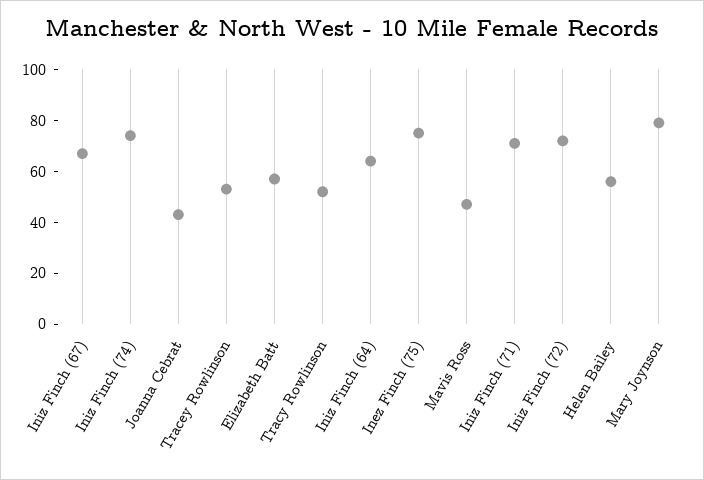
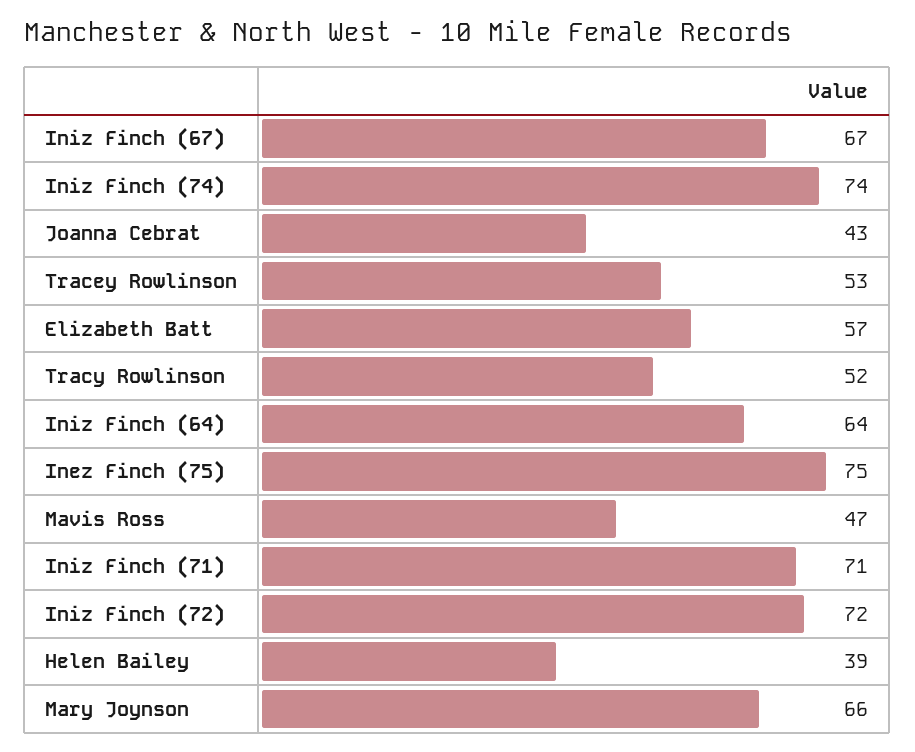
Helen Bailey: 55 -> 39
Mary Joynson: 80 -> 66

